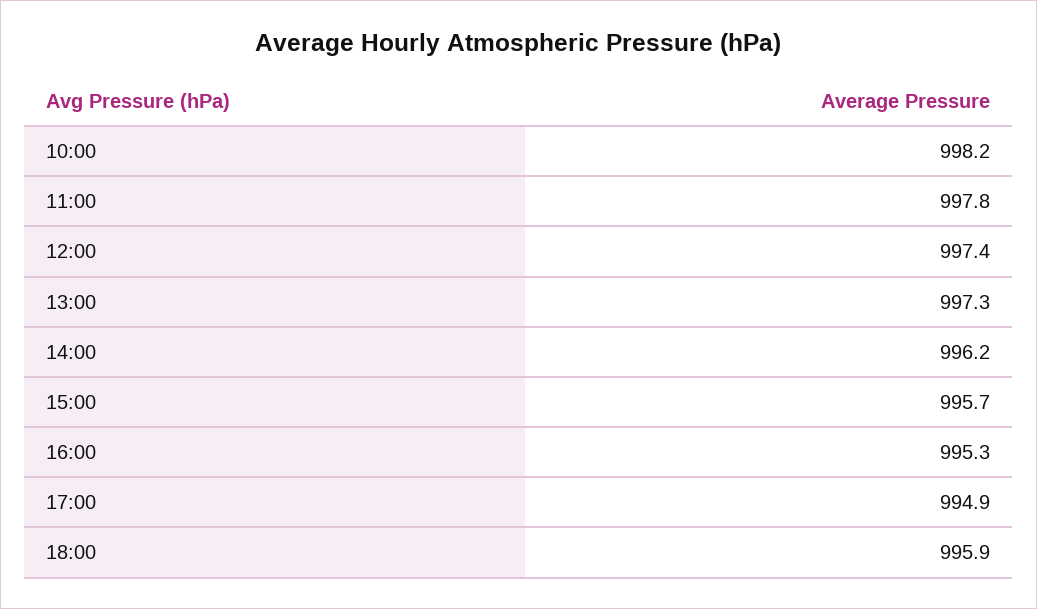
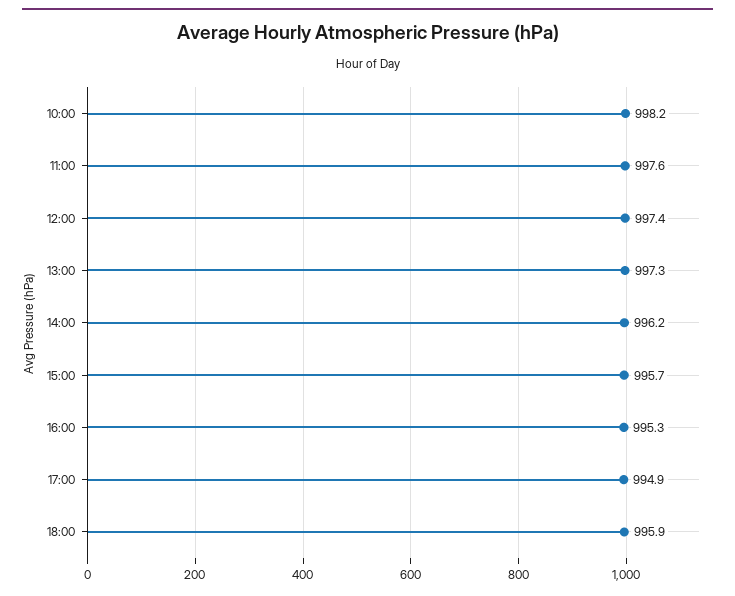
11:00: 997.8 -> 997.6

